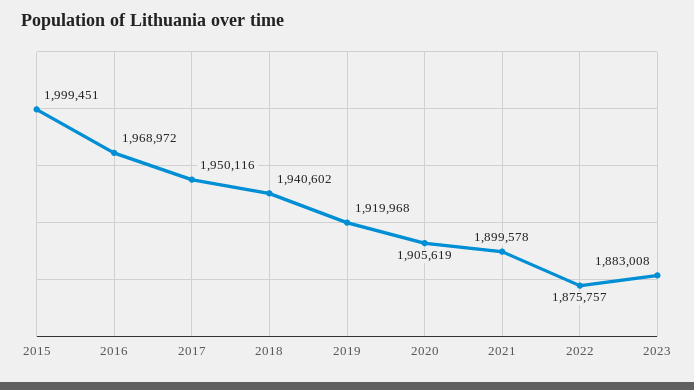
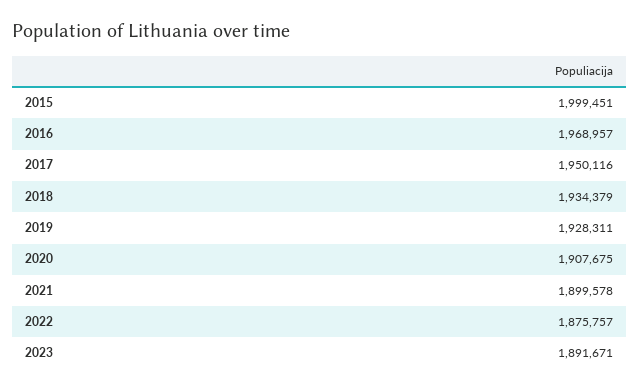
2016: 1968972 -> 1968957
2018: 1940602 -> 1934379
2019: 1919968 -> 1928311
2020: 1905619 -> 1907675
2023: 1883008 -> 1891671

